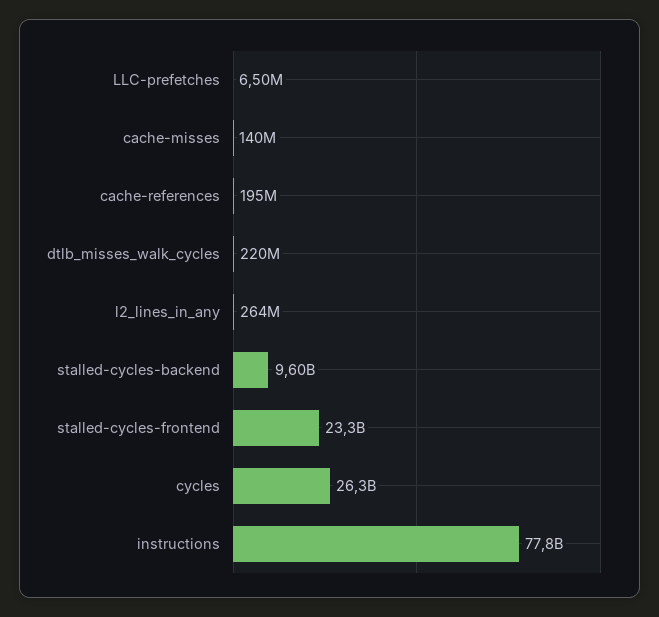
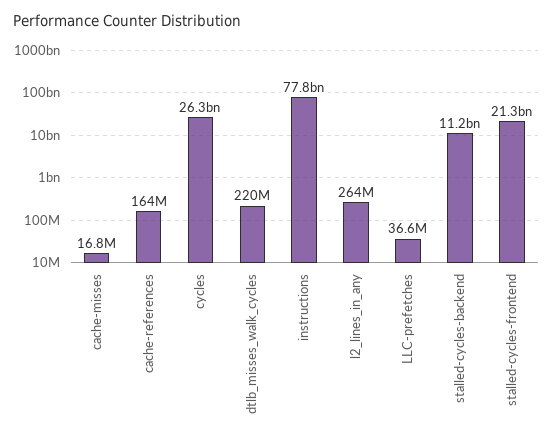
LLC-prefetches: 6500000 -> 36600000
cache-misses: 140000000 -> 16800000
cache-references: 195000000 -> 164000000
stalled-cycles-backend: 9600000000 -> 11200000000
stalled-cycles-frontend: 23300000000 -> 21300000000

